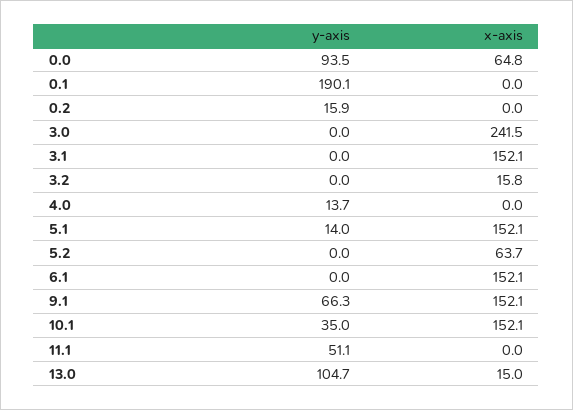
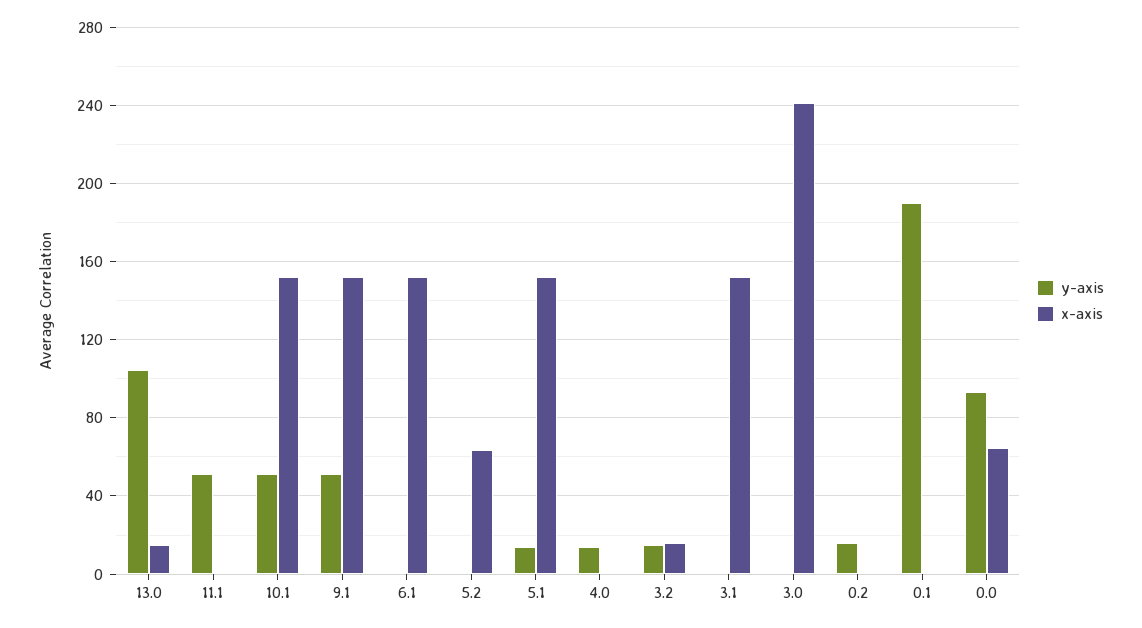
y-axis, 3.2: 0 -> 15
y-axis, 9.1: 66.3 -> 50
y-axis, 10.1: 35 -> 50

